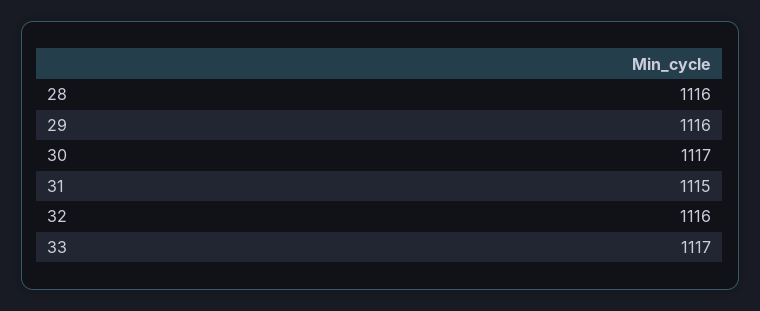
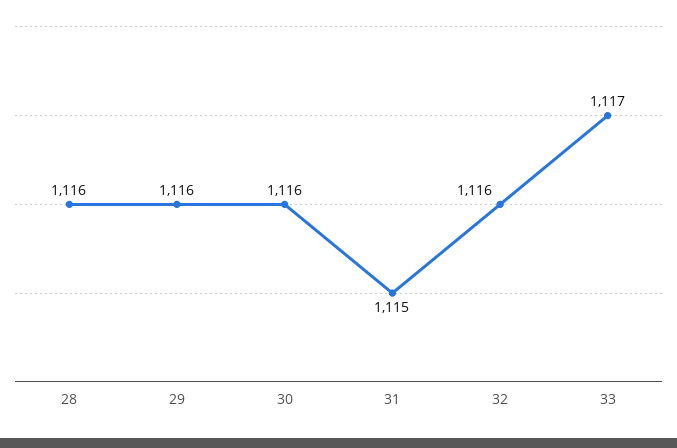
30: 1117 -> 1116

